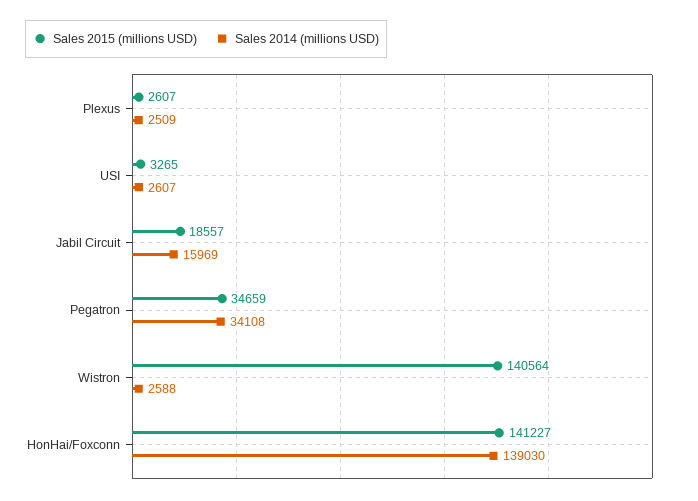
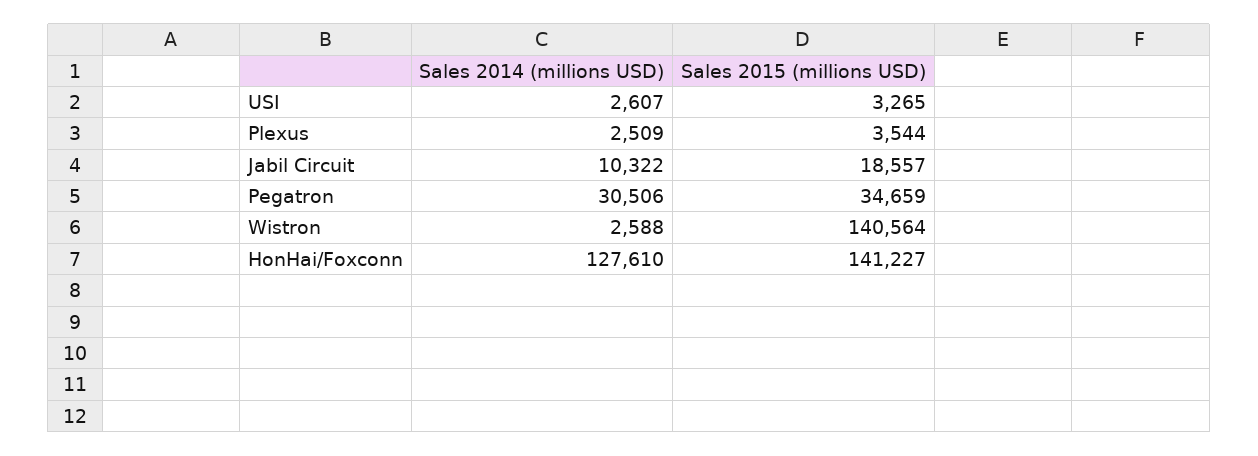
Sales 2015 (millions USD), Plexus: 2607 -> 3544
Sales 2014 (millions USD), Jabil Circuit: 15969 -> 10322
Sales 2014 (millions USD), Pegatron: 34108 -> 30506
Sales 2014 (millions USD), HonHai/Foxconn: 139030 -> 127610

